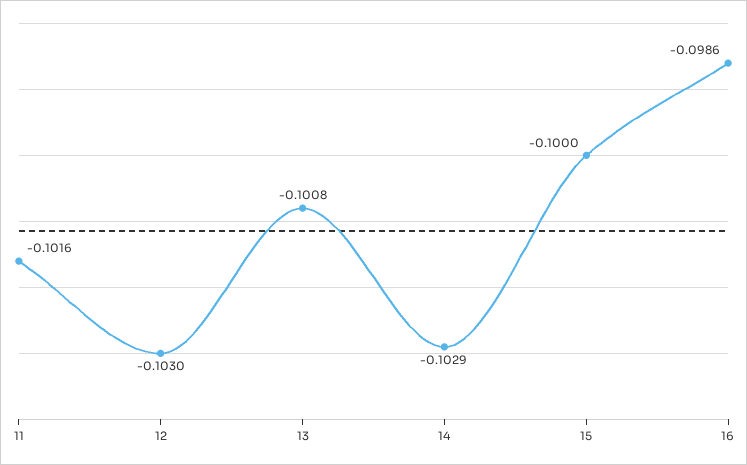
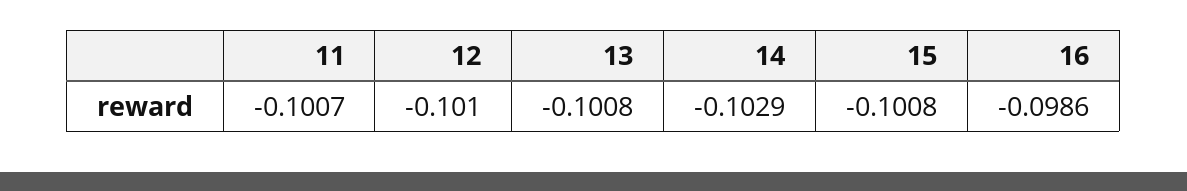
11: -0.1016 -> -0.1007
12: -0.103 -> -0.101
15: -0.1 -> -0.1008

